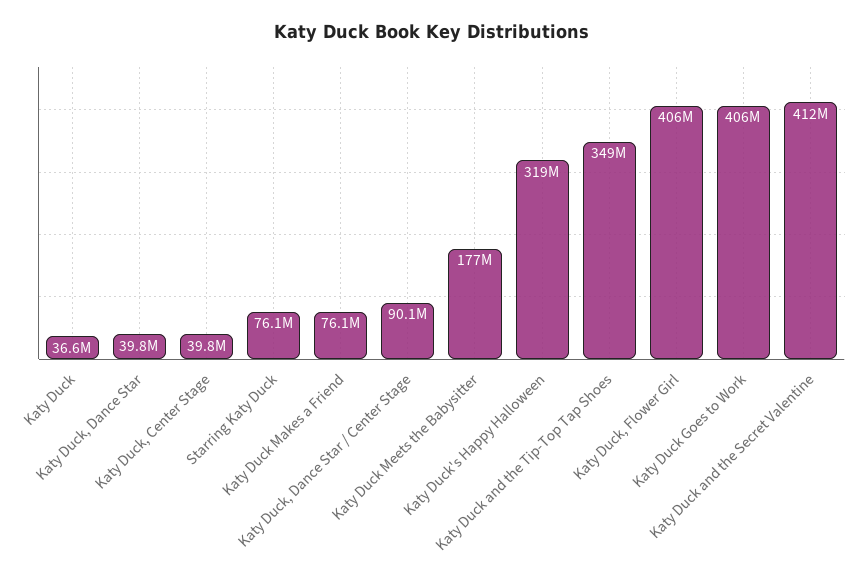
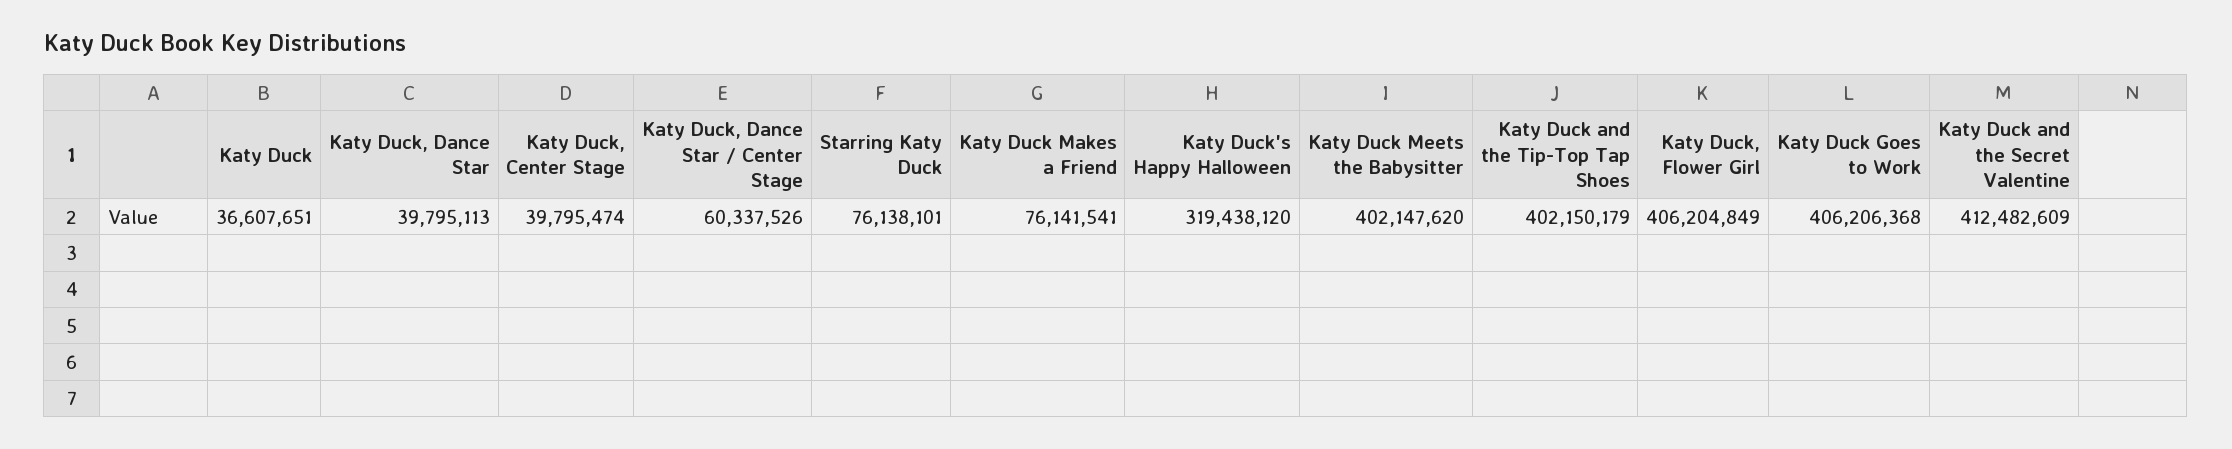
Katy Duck, Dance Star / Center Stage: 90100000 -> 60337526
Katy Duck Meets the Babysitter: 177000000 -> 402147620
Katy Duck and the Tip-Top Tap Shoes: 349000000 -> 402150179

